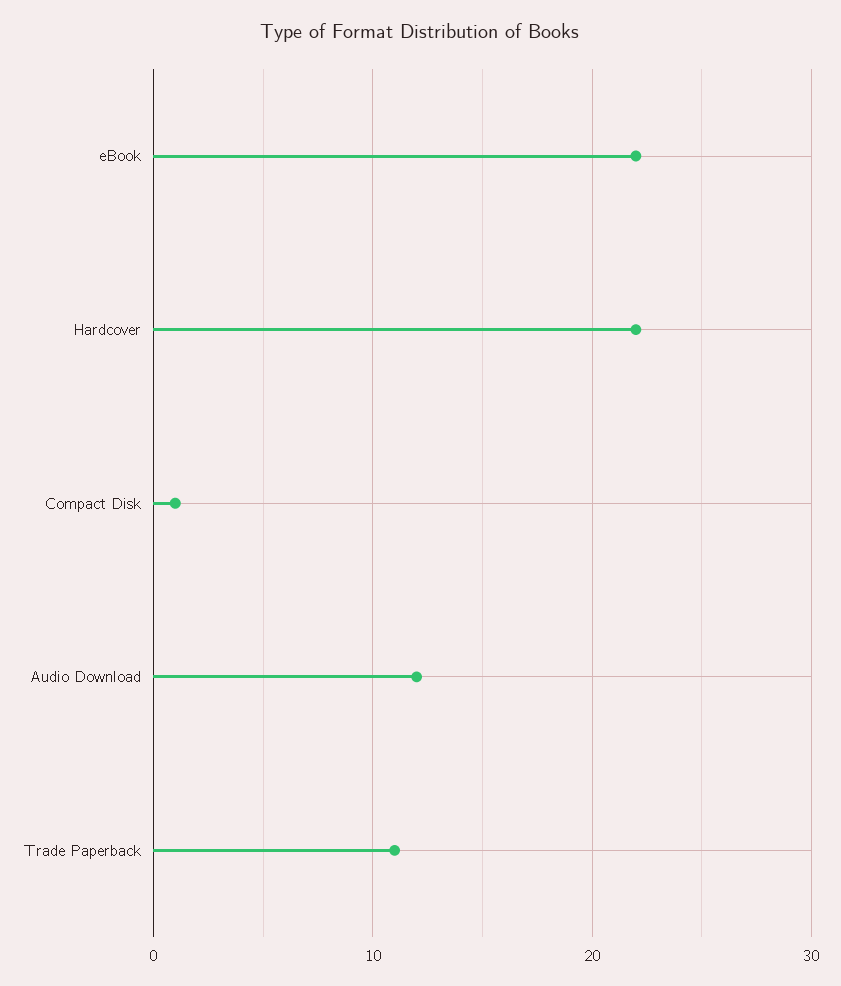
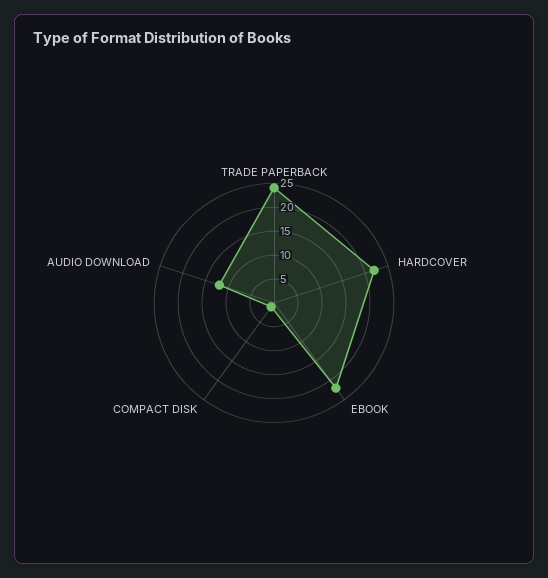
Trade Paperback: 11 -> 25

